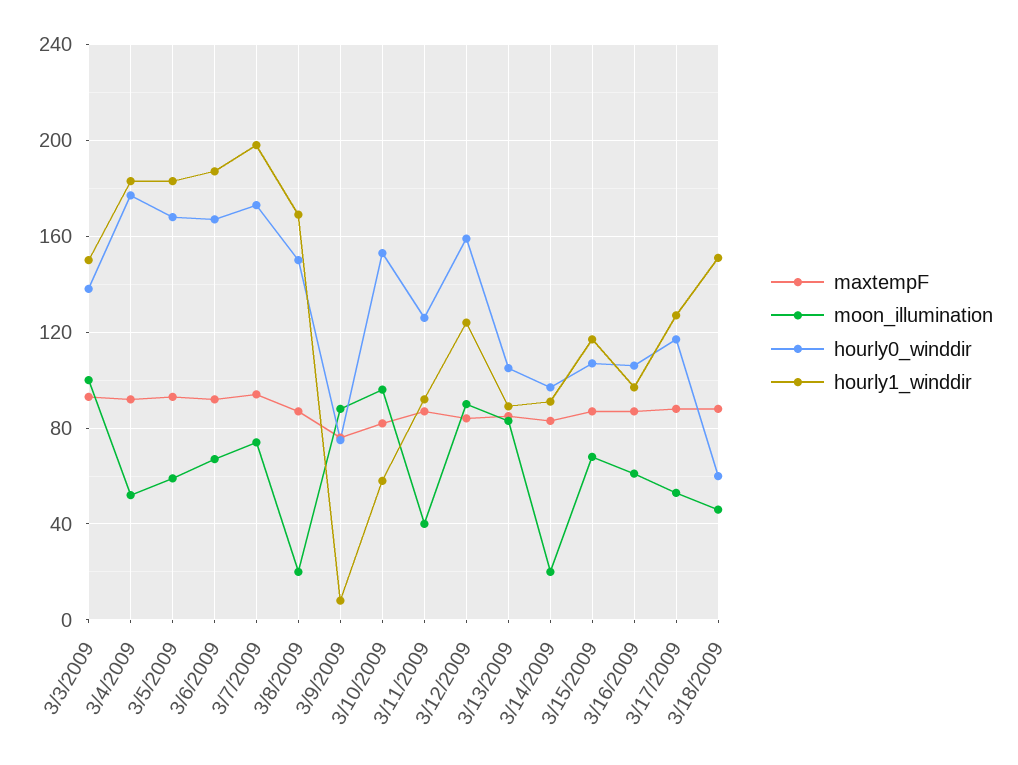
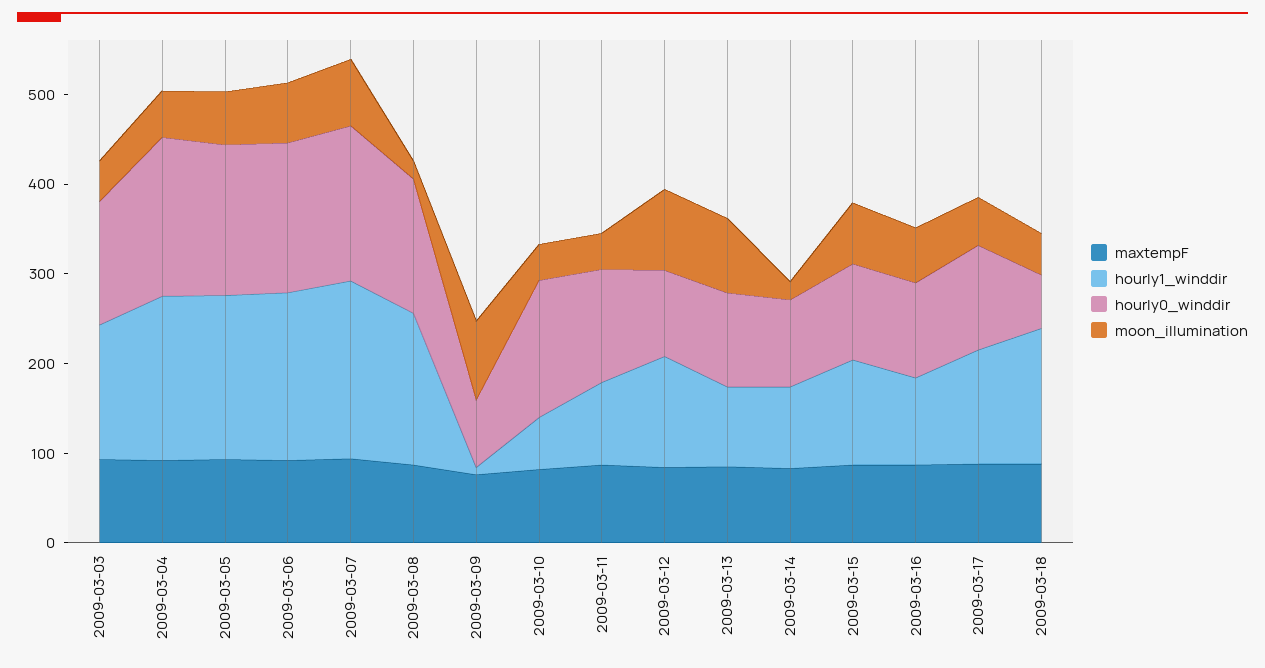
moon_illumination, 3/3/2009: 100 -> 40
moon_illumination, 3/10/2009: 95 -> 40
hourly0_winddir, 3/12/2009: 160 -> 100

